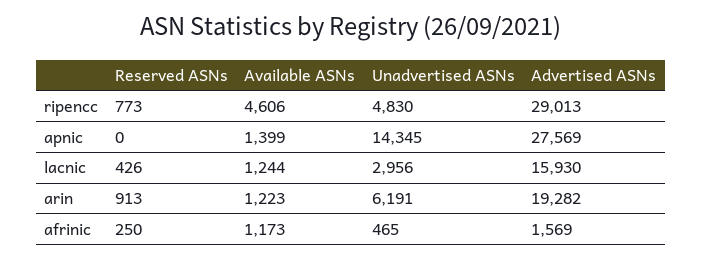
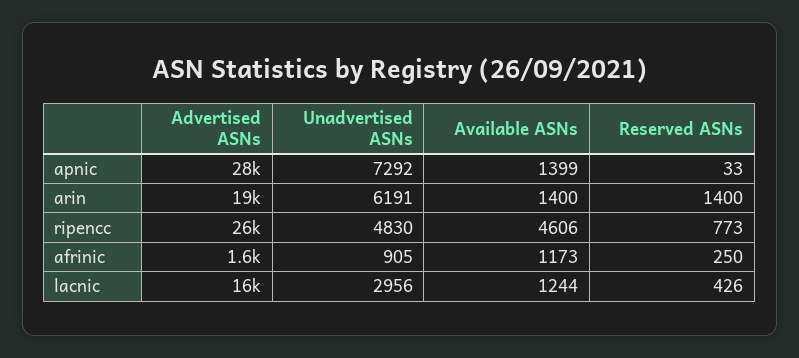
Advertised ASNs, ripencc: 29013 -> 26000
Reserved ASNs, apnic: 0 -> 33
Unadvertised ASNs, apnic: 14345 -> 7292
Reserved ASNs, arin: 913 -> 1400
Available ASNs, arin: 1223 -> 1400
Unadvertised ASNs, afrinic: 465 -> 905

